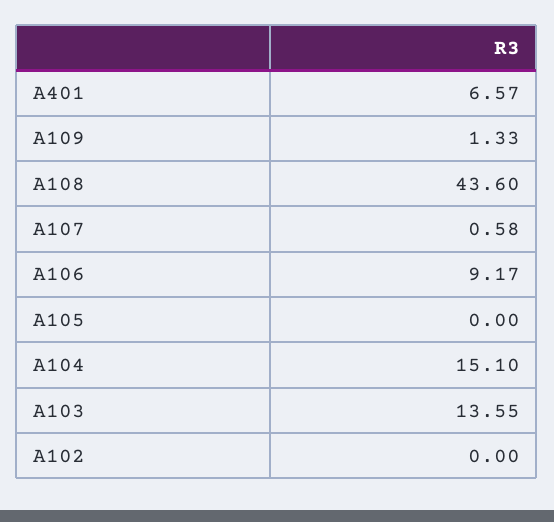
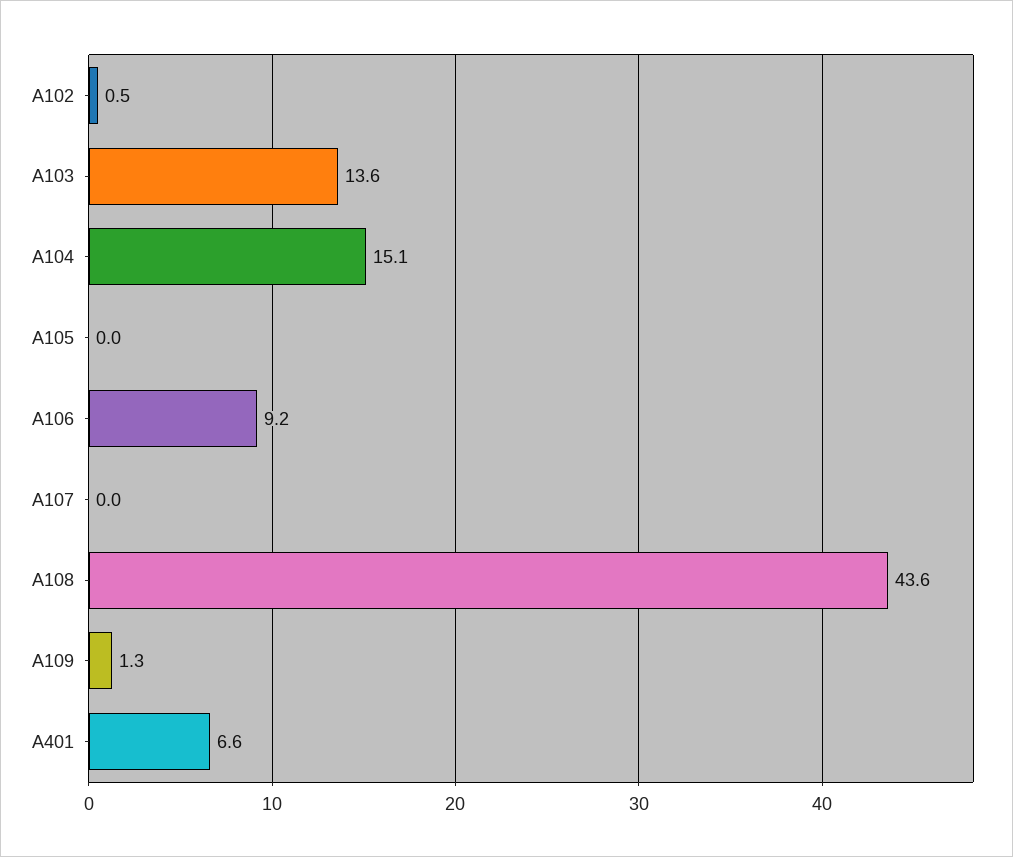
A107: 0.58 -> 0
A102: 0 -> 0.5

